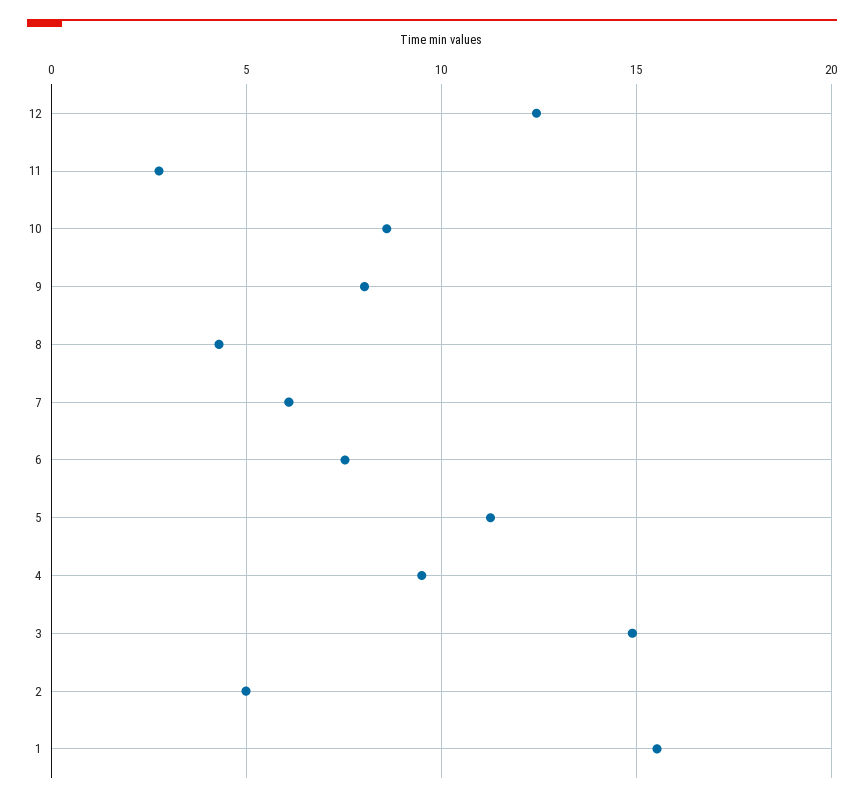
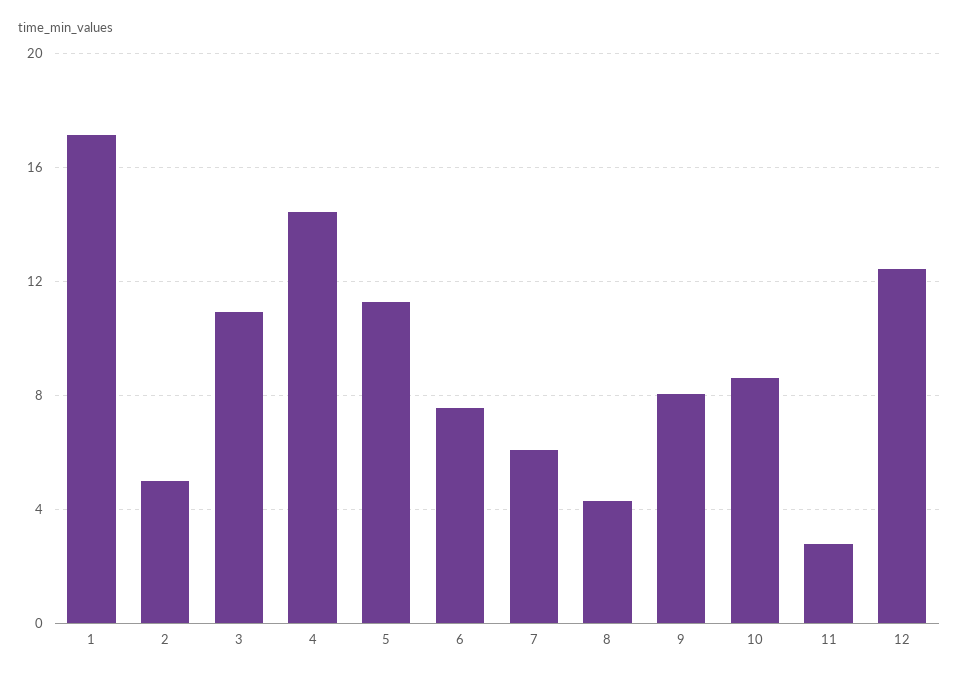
4: 9.5 -> 14.5
3: 15 -> 11
1: 15.5 -> 17

